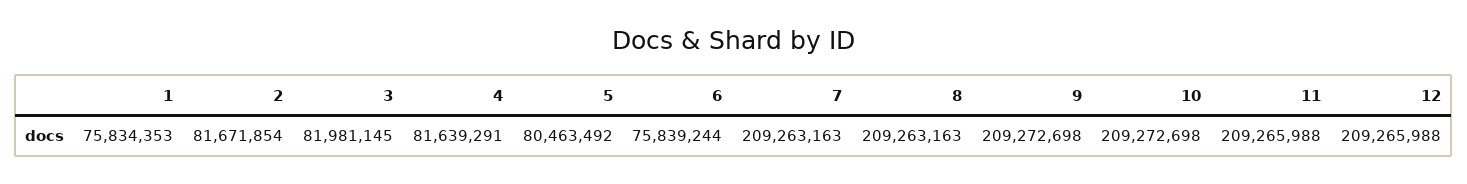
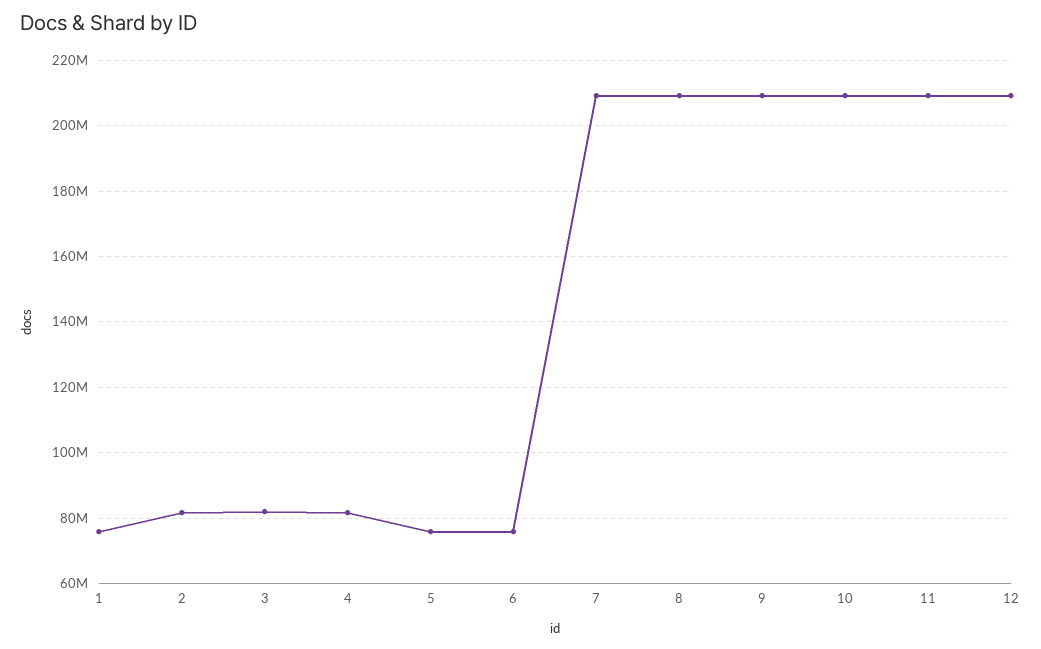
5: 80463492 -> 76000000

